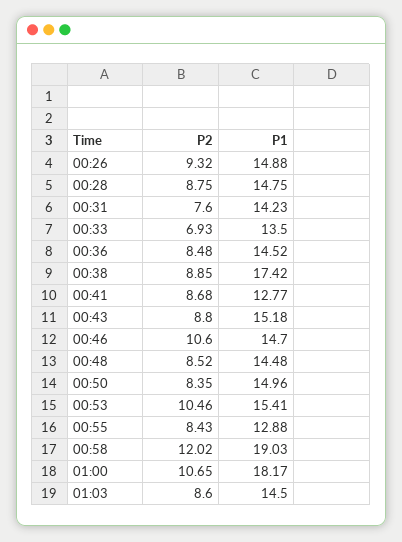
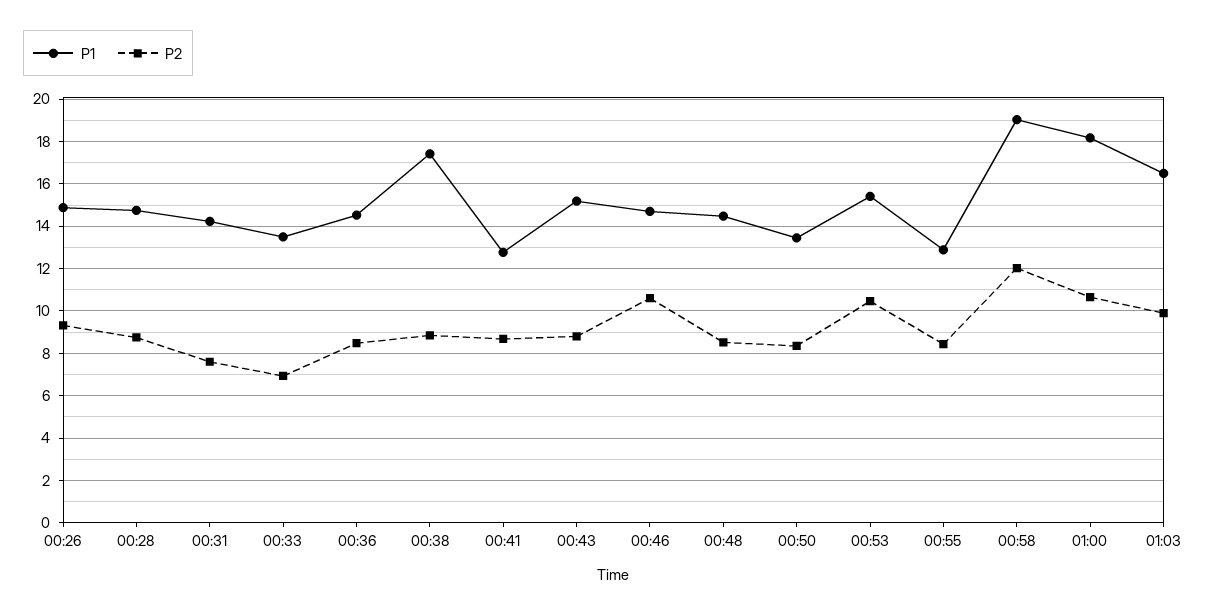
P1, 00:50: 14.96 -> 13.5
P2, 01:03: 8.6 -> 10
P1, 01:03: 14.5 -> 16.5

